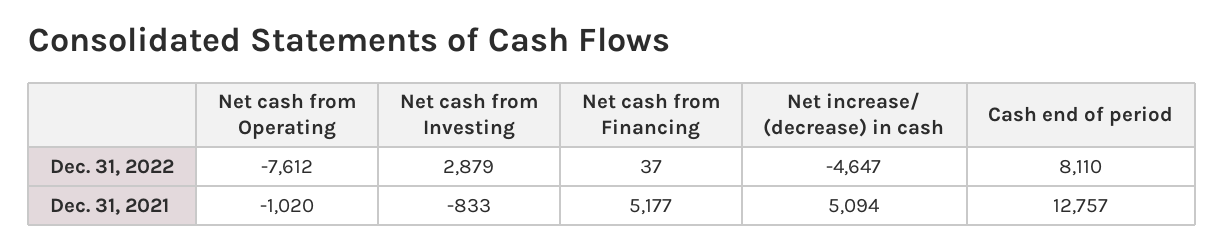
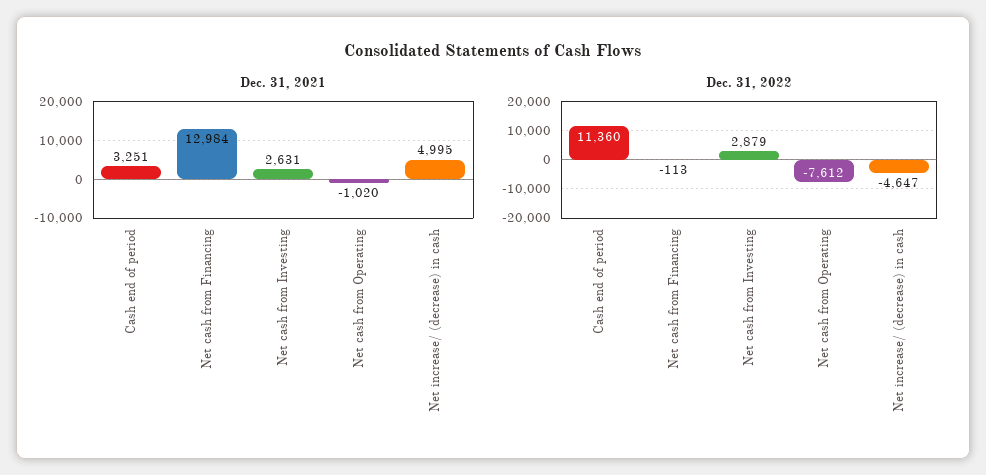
Dec. 31, 2022, Net cash from Financing: 37 -> -113
Dec. 31, 2022, Cash end of period: 8110 -> 11360
Dec. 31, 2021, Net cash from Investing: -833 -> 2631
Dec. 31, 2021, Net cash from Financing: 5177 -> 12984
Dec. 31, 2021, Net increase/ (decrease) in cash: 5094 -> 4995
Dec. 31, 2021, Cash end of period: 12757 -> 3251

